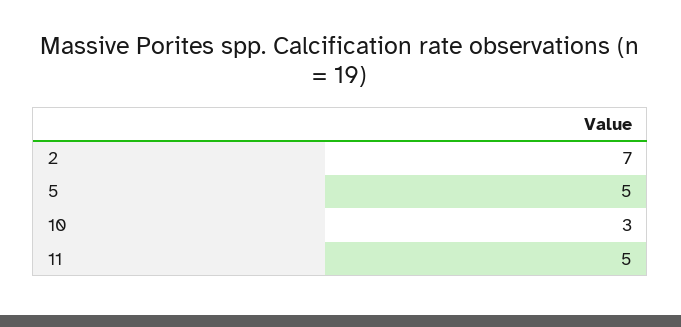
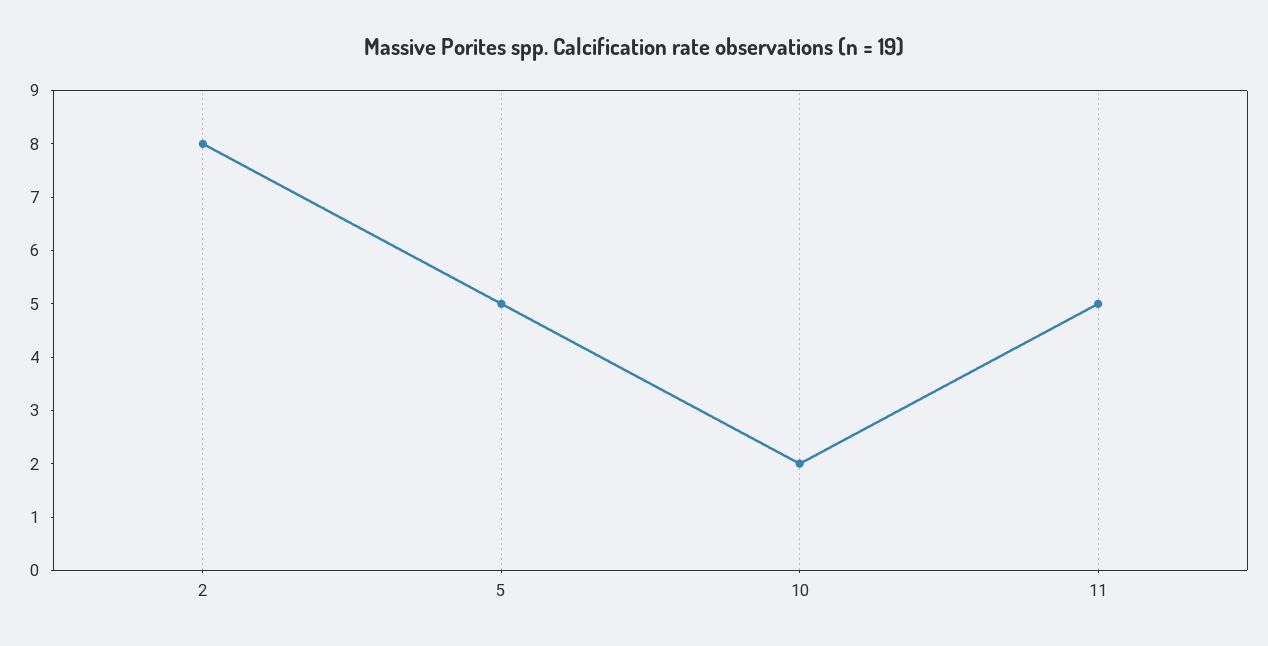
2: 7 -> 8
10: 3 -> 2

